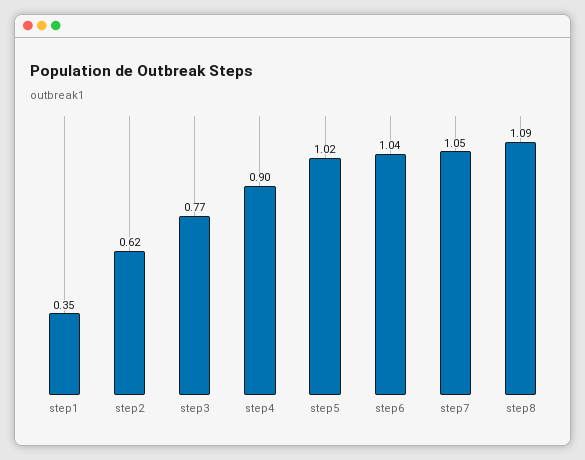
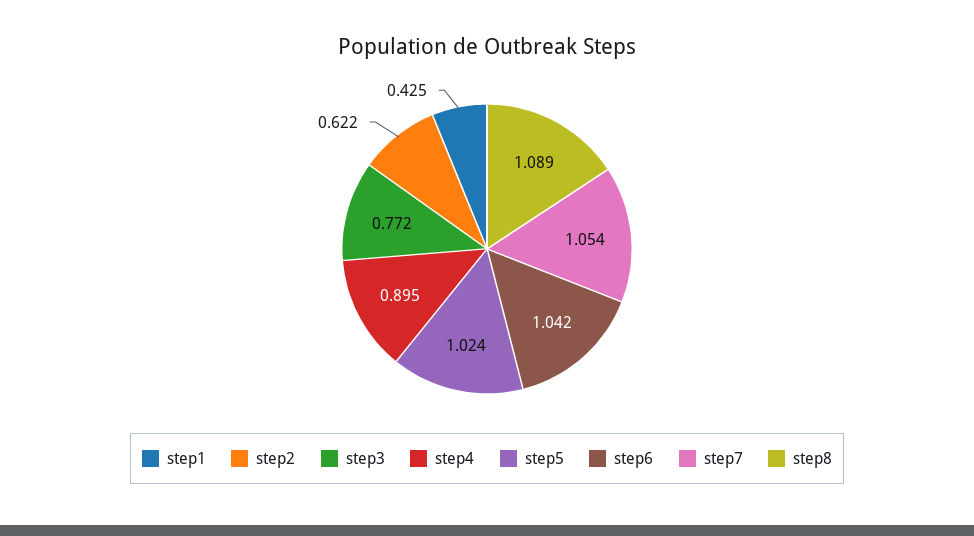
step1: 0.35 -> 0.425

